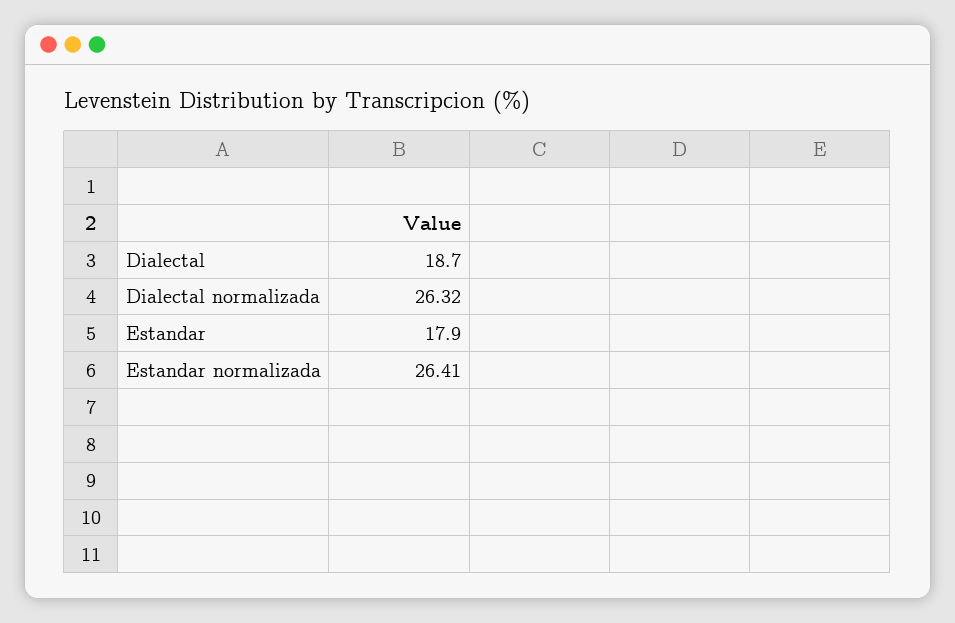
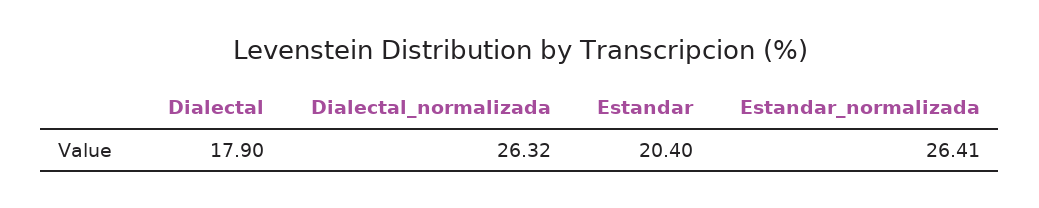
Dialectal: 18.7 -> 17.9
Estandar: 17.9 -> 20.4

